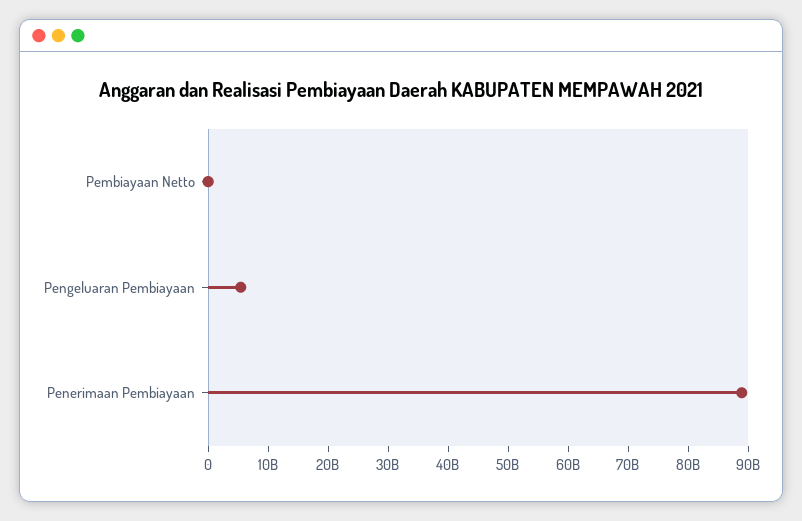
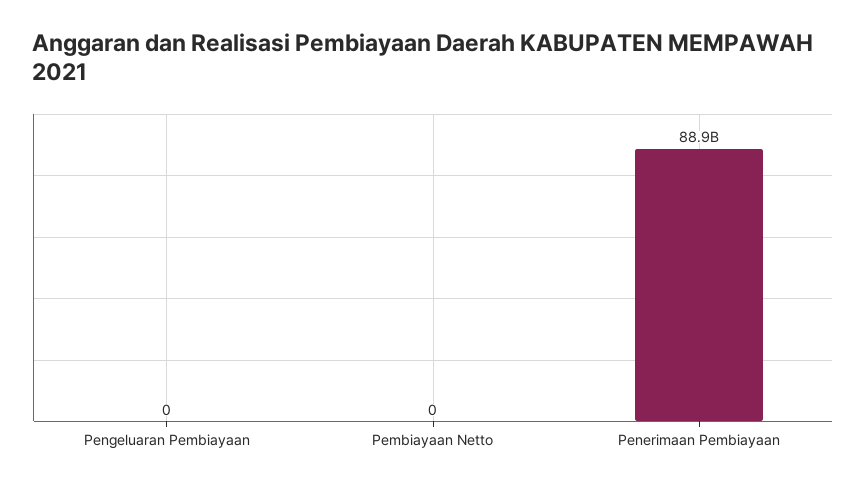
Pengeluaran Pembiayaan: 6000000000 -> 0

